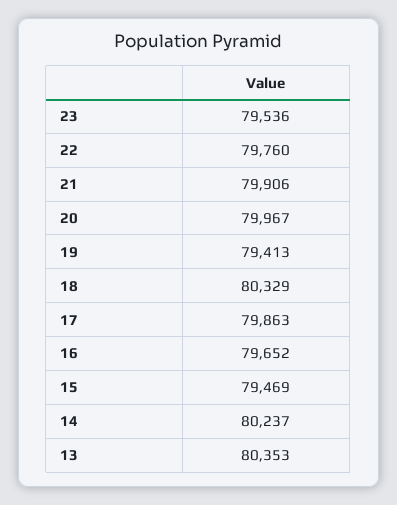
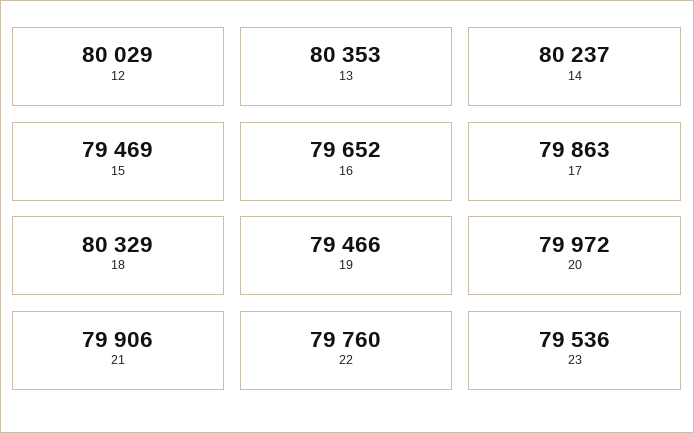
20: 79967 -> 79972
19: 79413 -> 79466
12: none -> 80029

